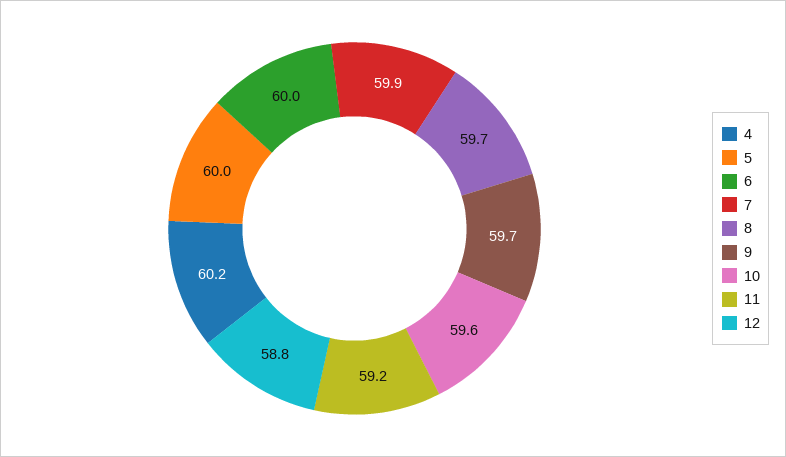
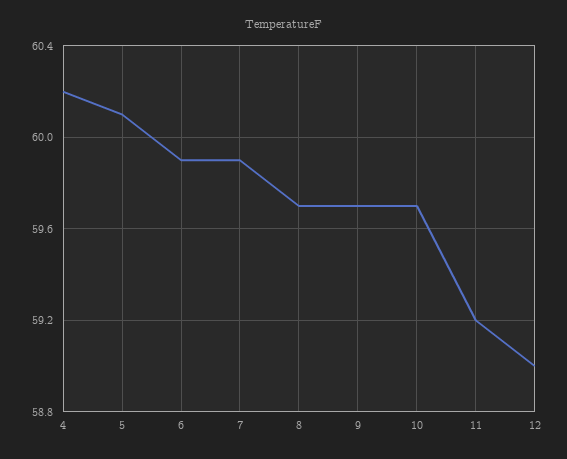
5: 60 -> 60.1
6: 60 -> 59.9
10: 59.6 -> 59.7
12: 58.8 -> 59

